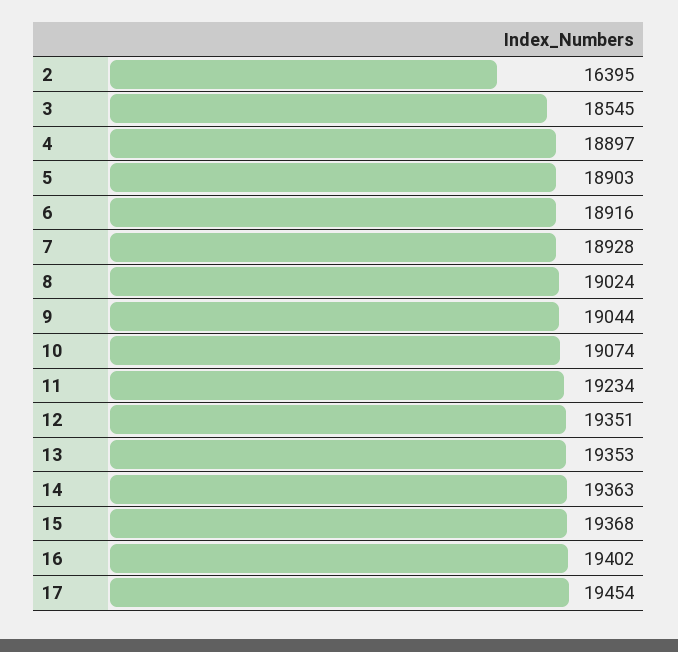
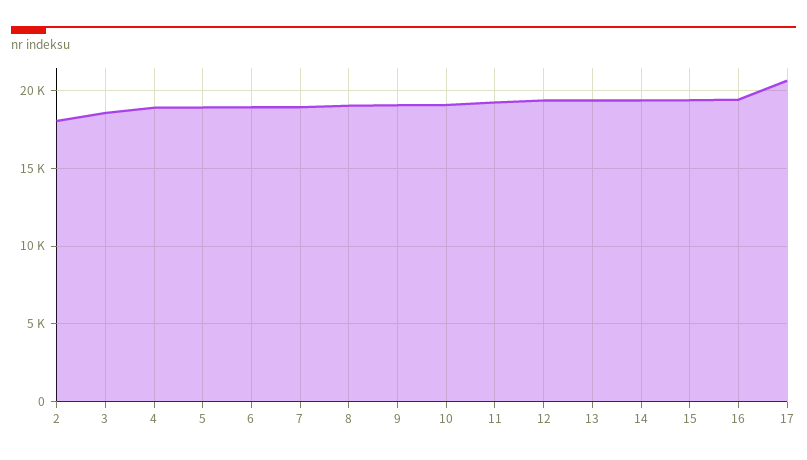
2: 16395 -> 18000
17: 19454 -> 20500

